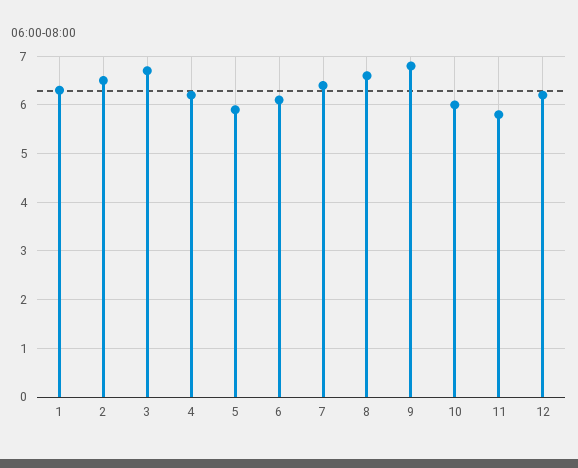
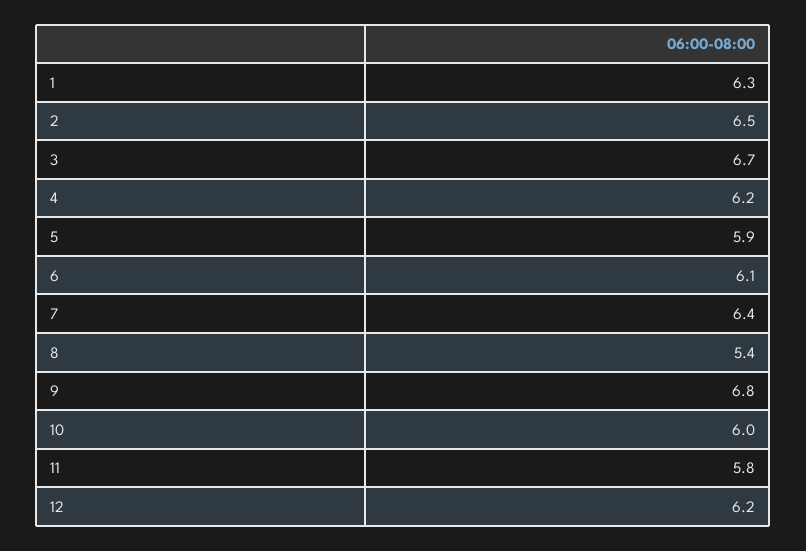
8: 6.5 -> 5.4

